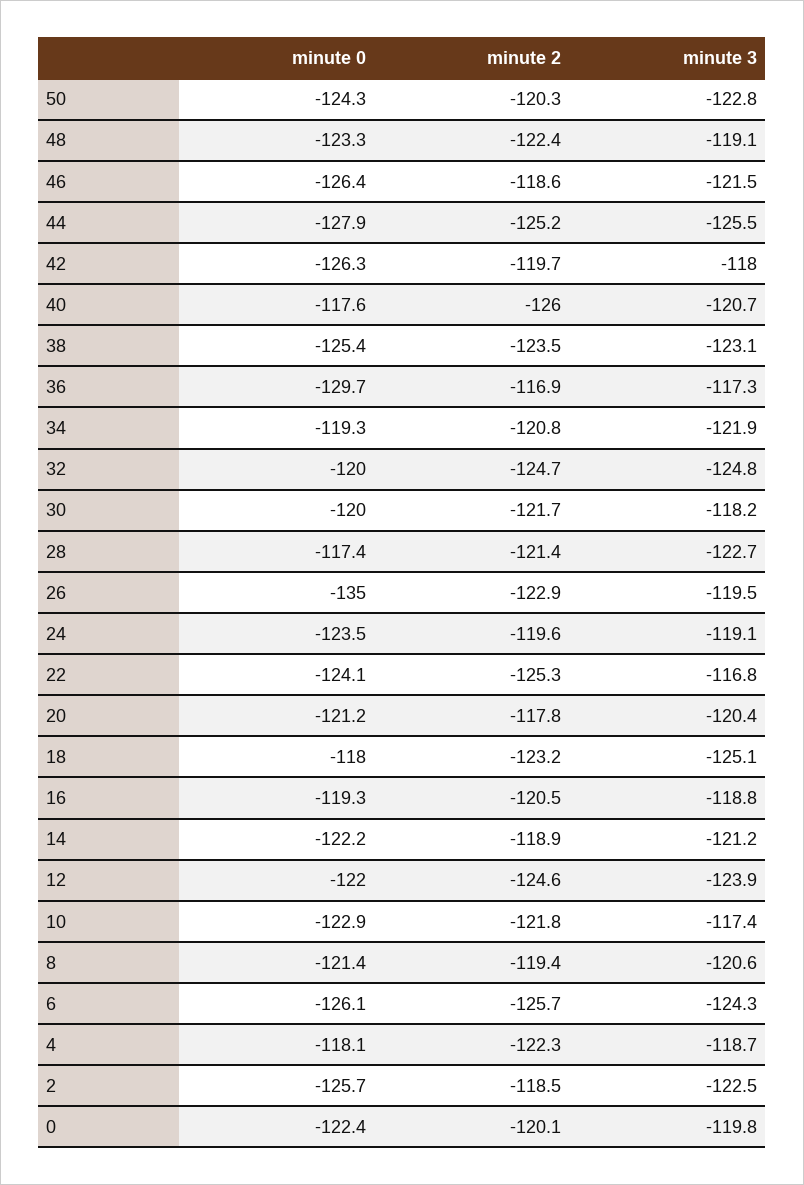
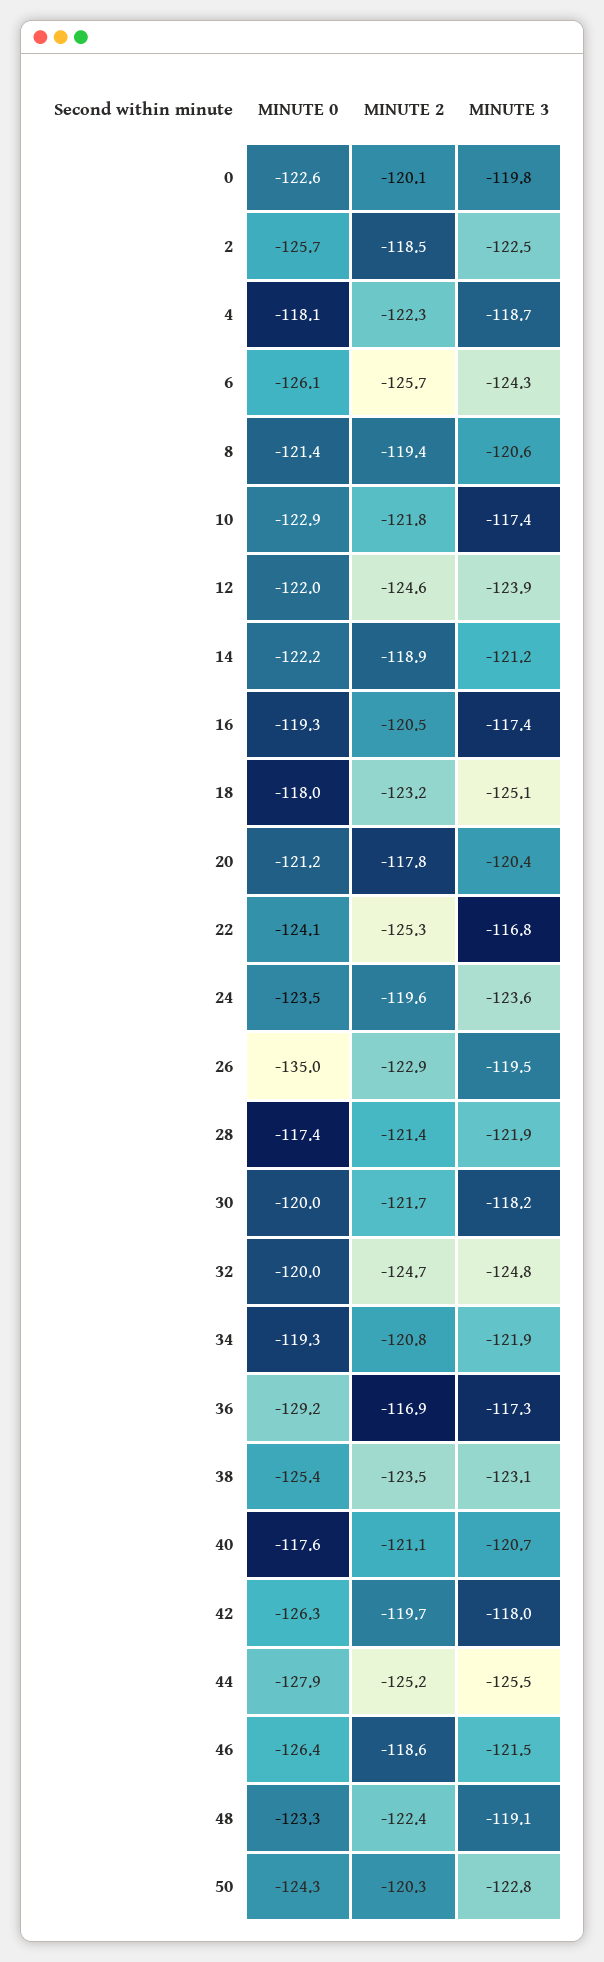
minute 2, 40: -126 -> -121.1
minute 0, 36: -129.7 -> -129.2
minute 3, 28: -122.7 -> -121.9
minute 3, 24: -119.1 -> -123.6
minute 3, 16: -118.8 -> -117.4
minute 0, 0: -122.4 -> -122.6

